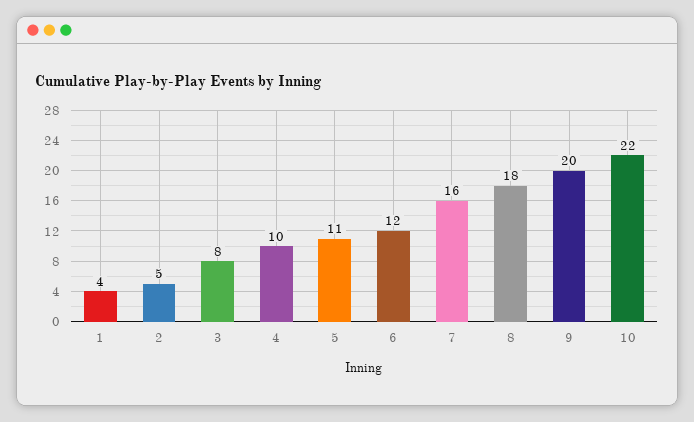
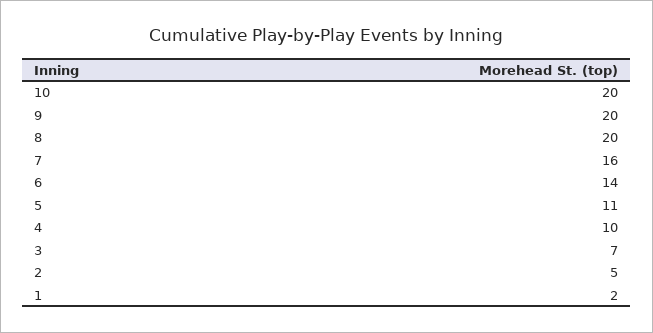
1: 4 -> 2
3: 8 -> 7
6: 12 -> 14
8: 18 -> 20
10: 22 -> 20

